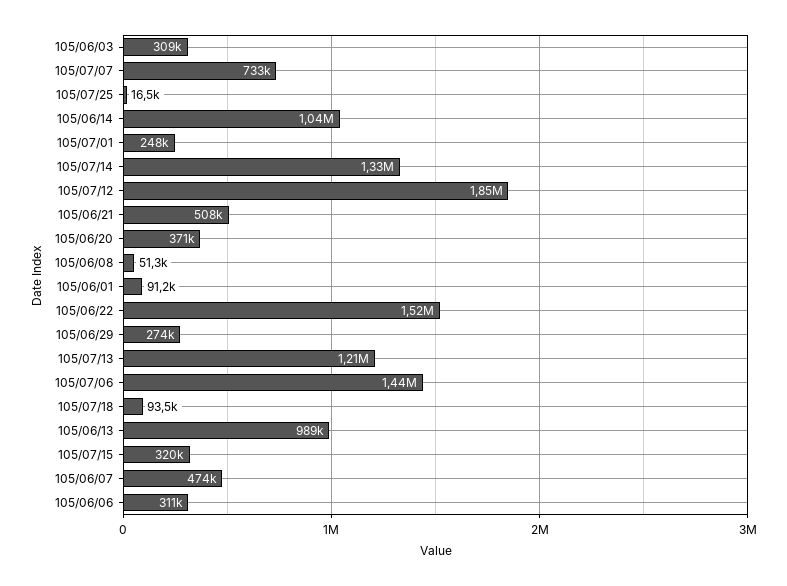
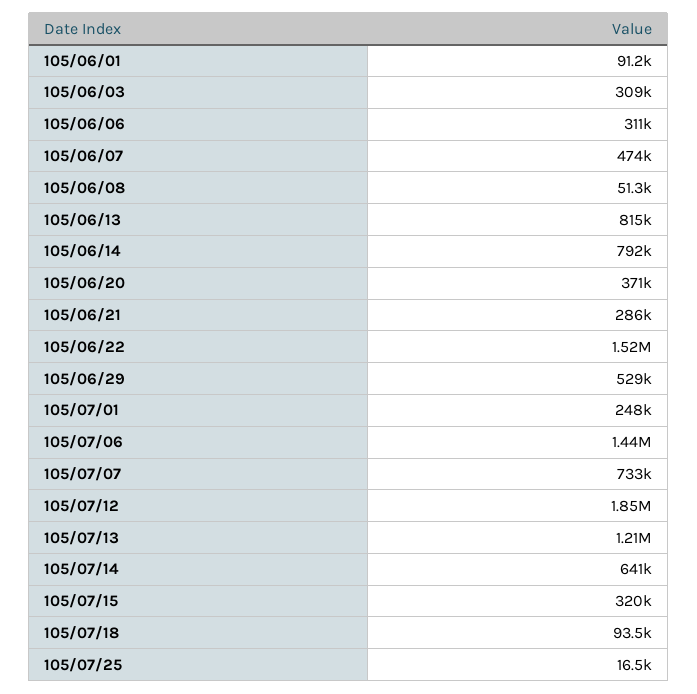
105/06/14: 1040000 -> 792000
105/07/14: 1330000 -> 641000
105/06/21: 508000 -> 286000
105/06/29: 274000 -> 529000
105/06/13: 989000 -> 815000

